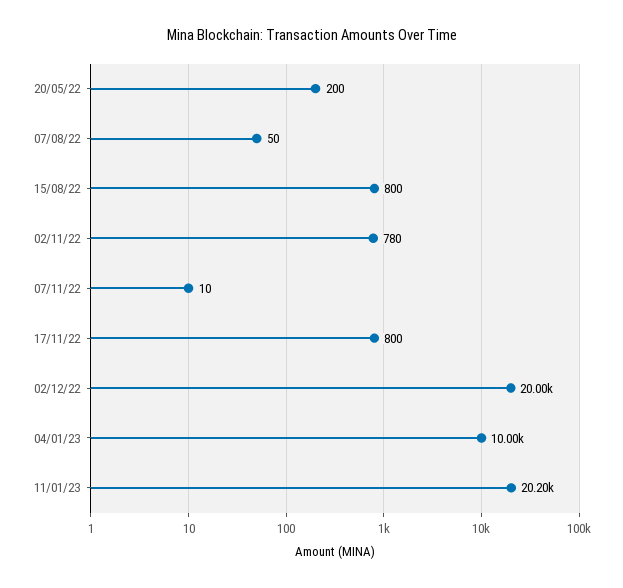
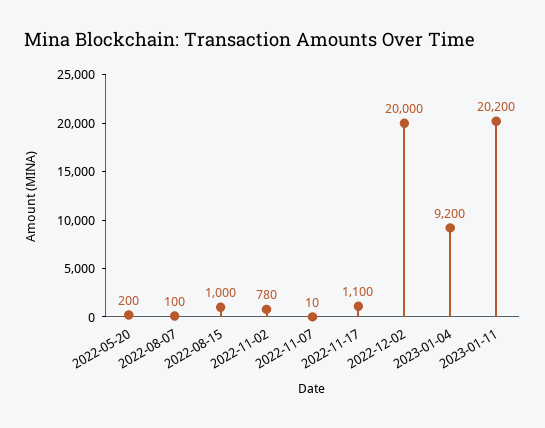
07/08/22: 50 -> 100
15/08/22: 800 -> 1000
17/11/22: 800 -> 1100
04/01/23: 10000 -> 9200

